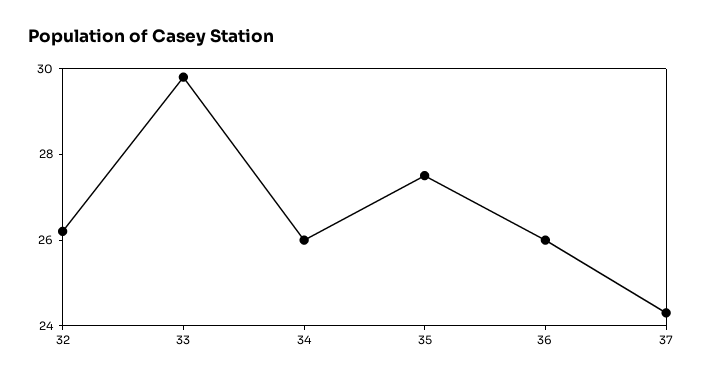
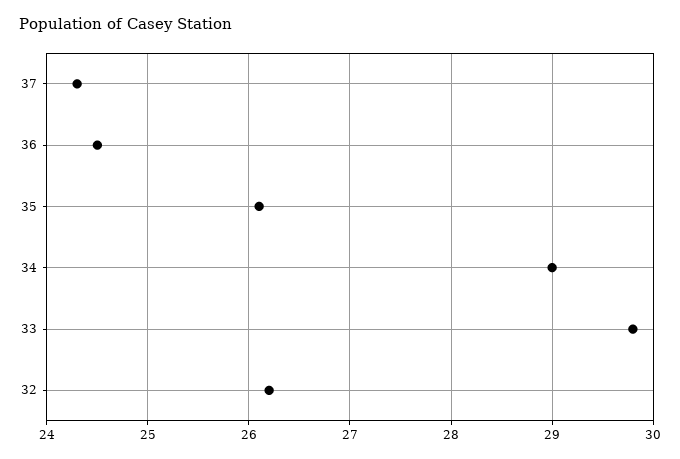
34: 26 -> 29
35: 27.5 -> 26.1
36: 26 -> 24.5

